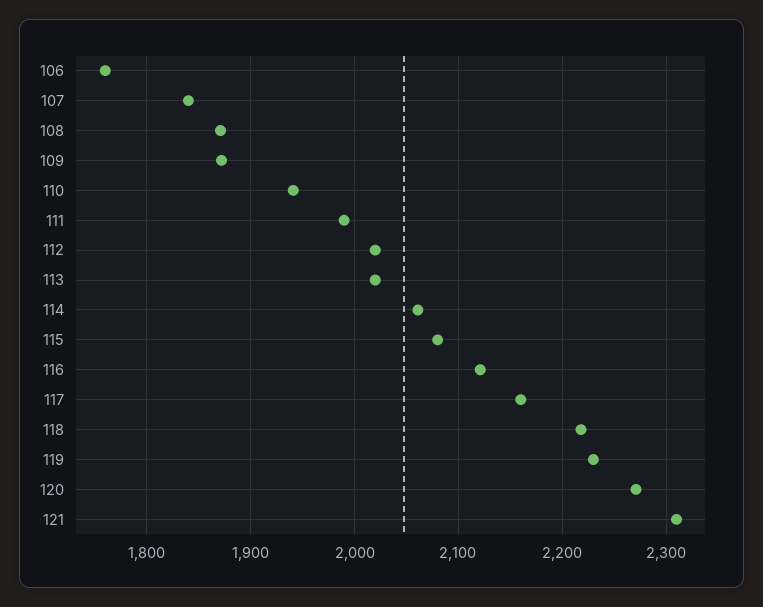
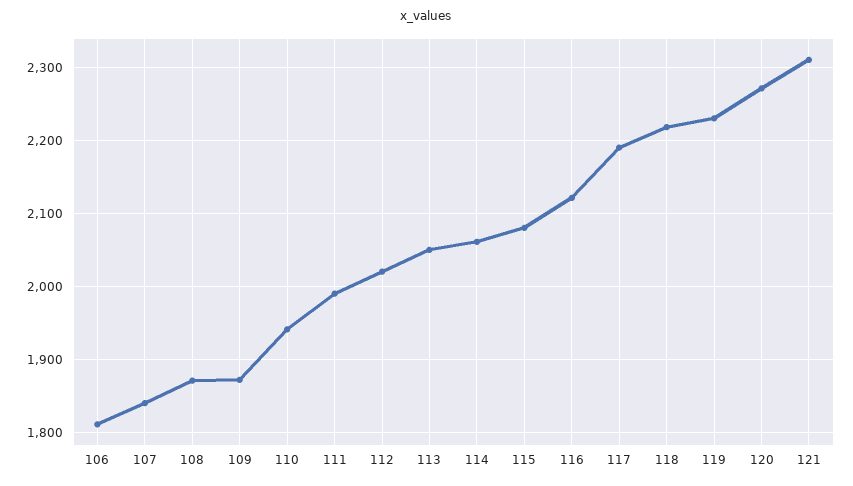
106: 1760 -> 1810
113: 2020 -> 2050
117: 2160 -> 2190

